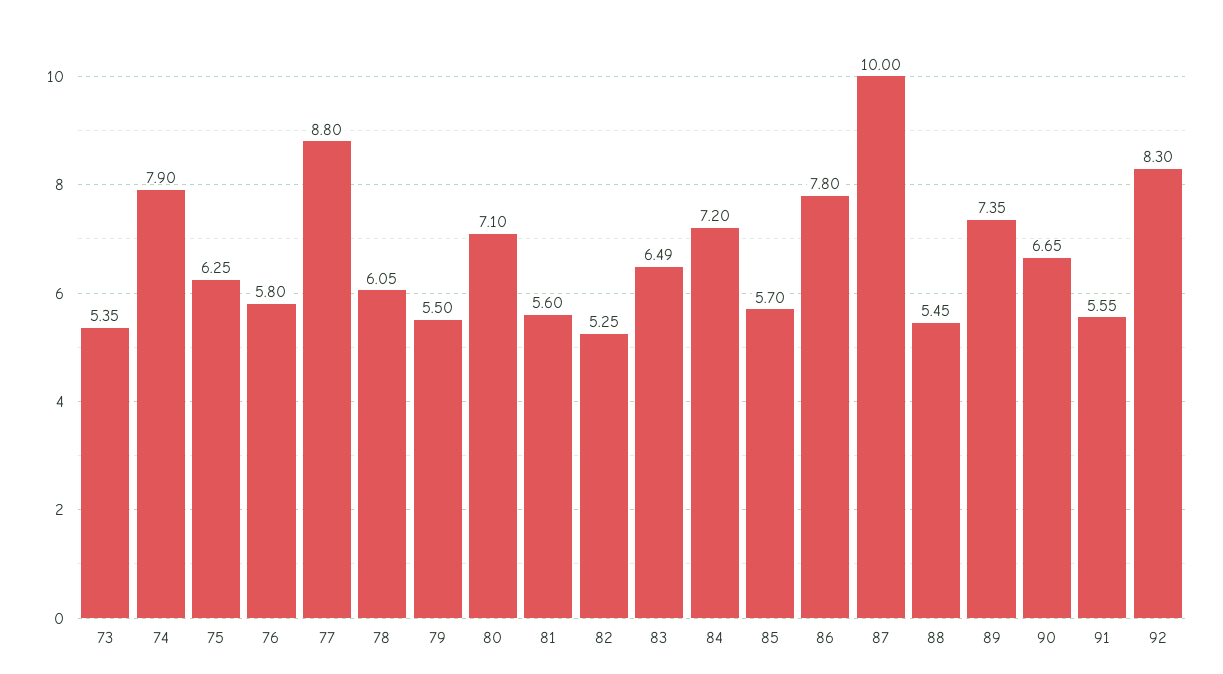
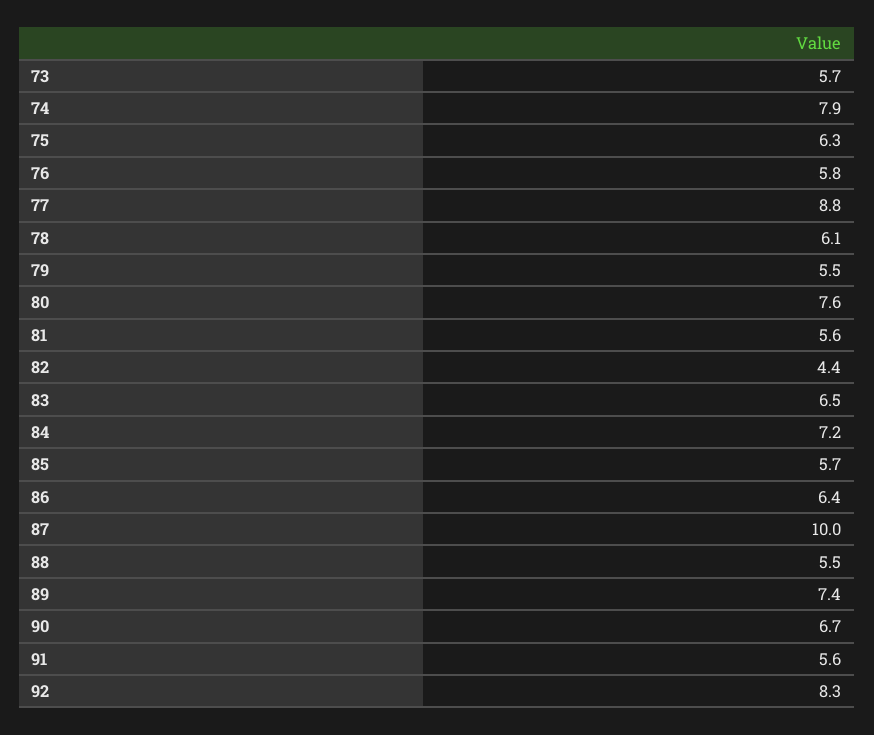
73: 5.35 -> 5.7
80: 7.1 -> 7.6
82: 5.25 -> 4.4
86: 7.8 -> 6.4

